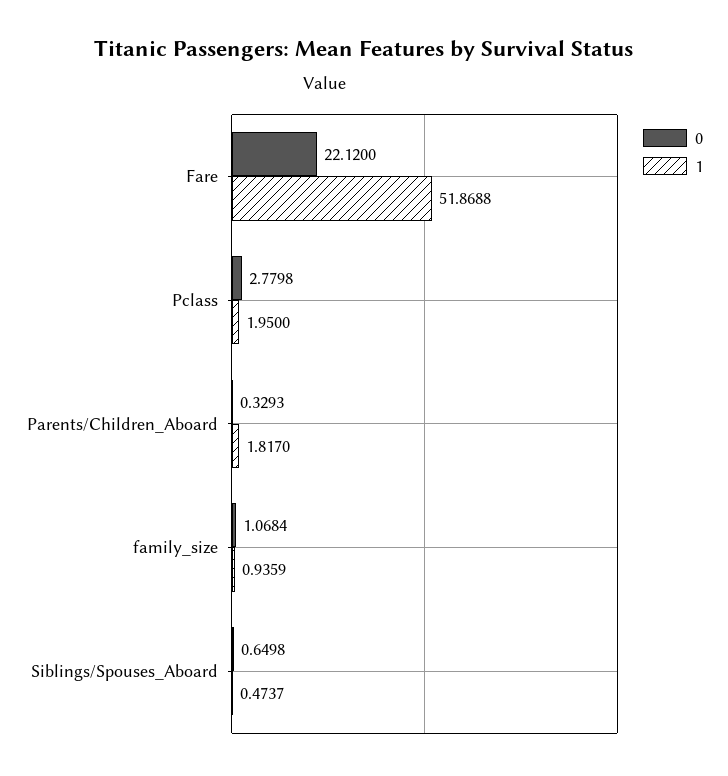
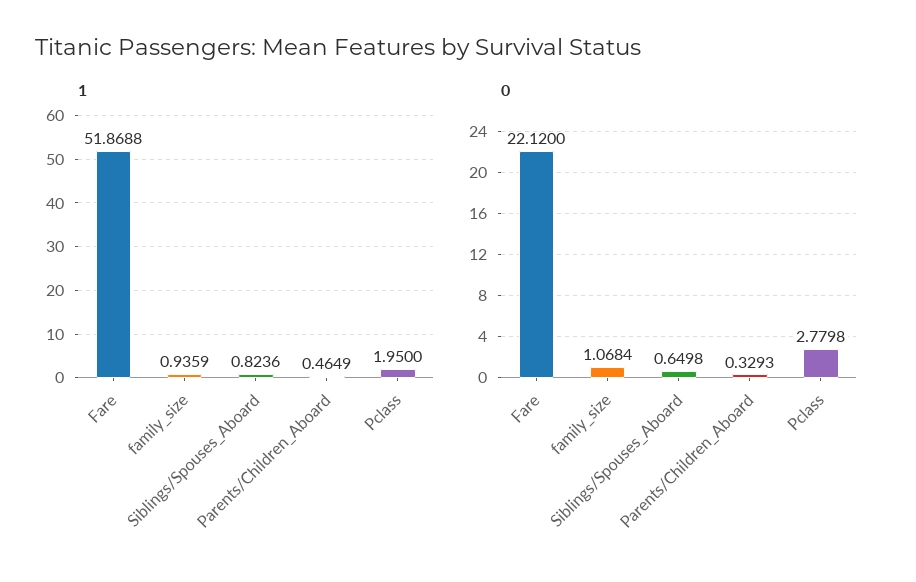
1, Parents/Children_Aboard: 1.817 -> 0.4649
1, Siblings/Spouses_Aboard: 0.4737 -> 0.8236

